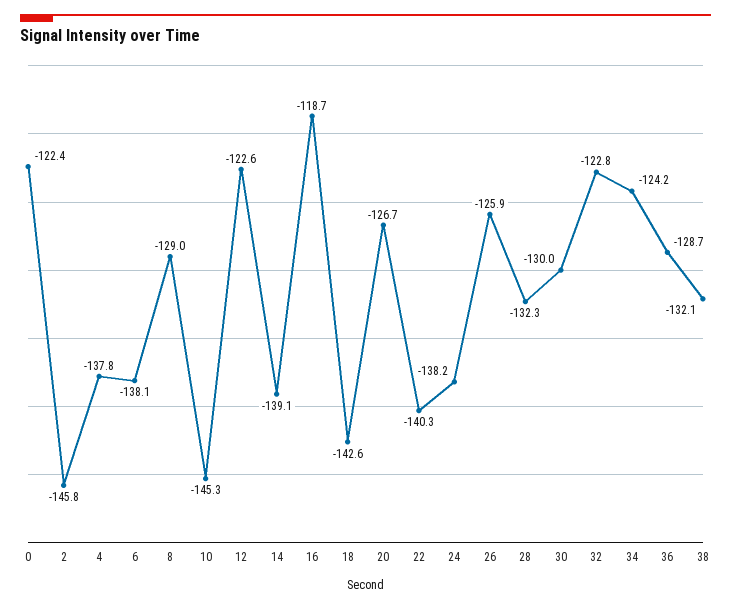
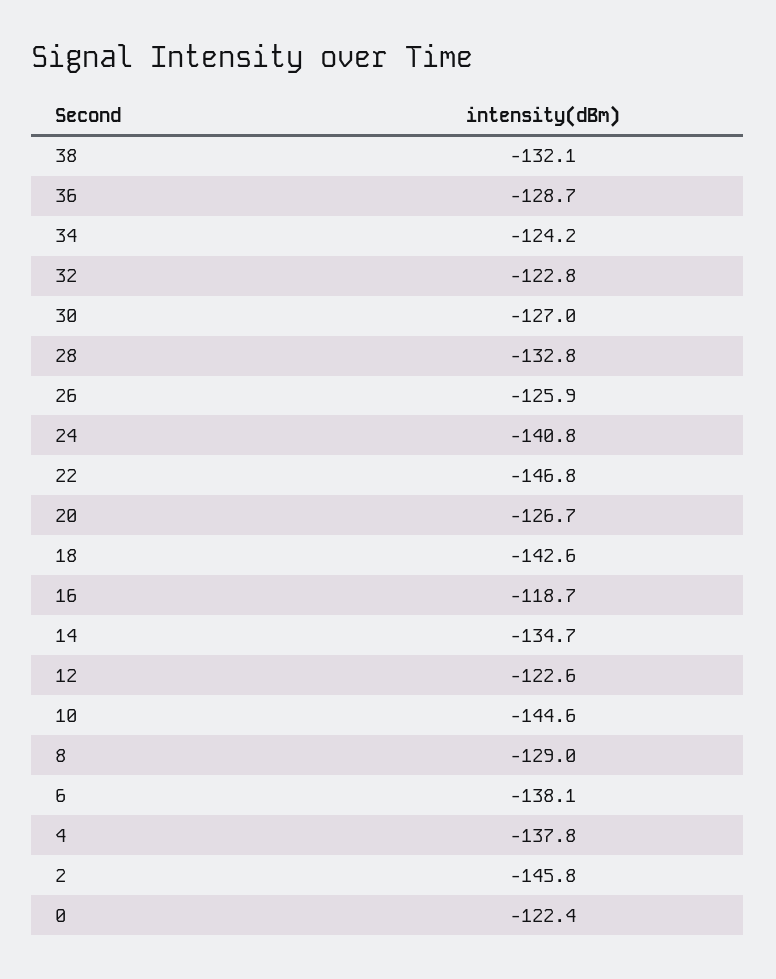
10: -145.3 -> -144.6
14: -139.1 -> -134.7
22: -140.3 -> -146.8
24: -138.2 -> -140.8
28: -132.3 -> -132.8
30: -130 -> -127

